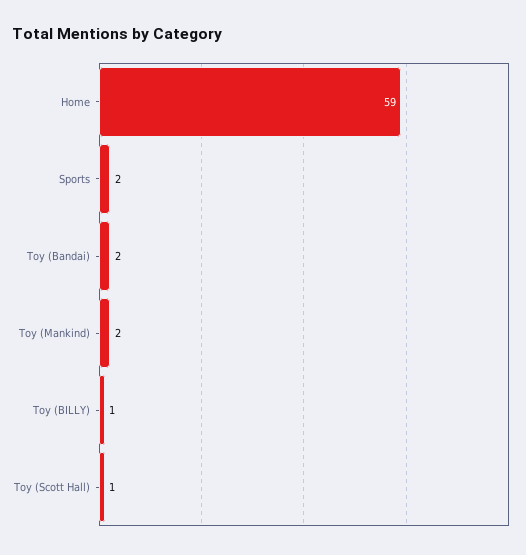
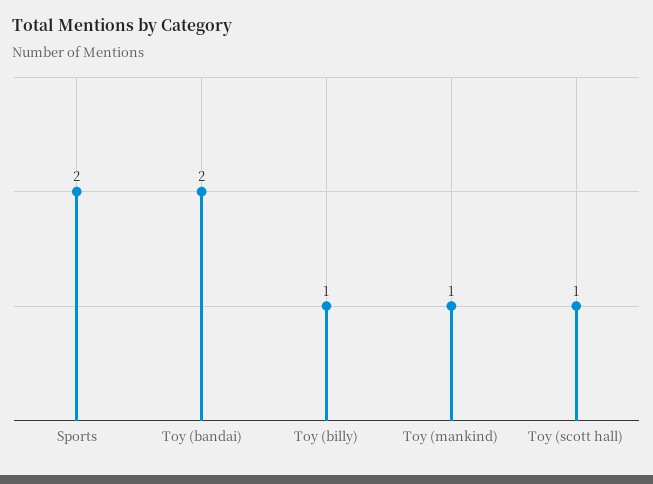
Home: 59 -> none
Toy (Mankind): 2 -> 1

